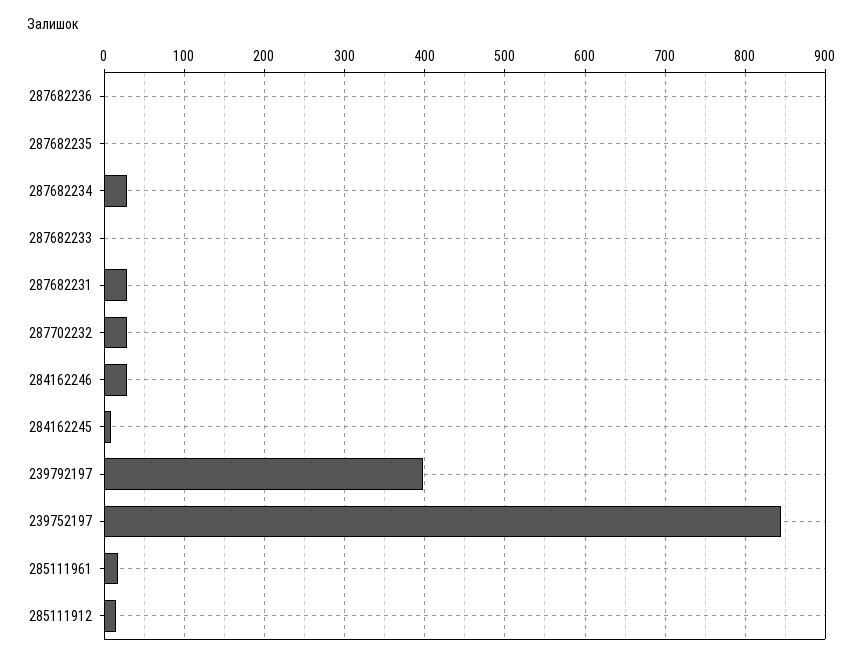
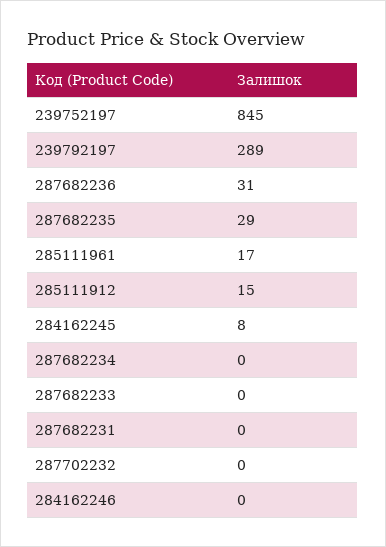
287682236: 0 -> 31
287682235: 0 -> 29
287682234: 30 -> 0
287682231: 30 -> 0
287702232: 30 -> 0
284162246: 30 -> 0
239792197: 400 -> 289

